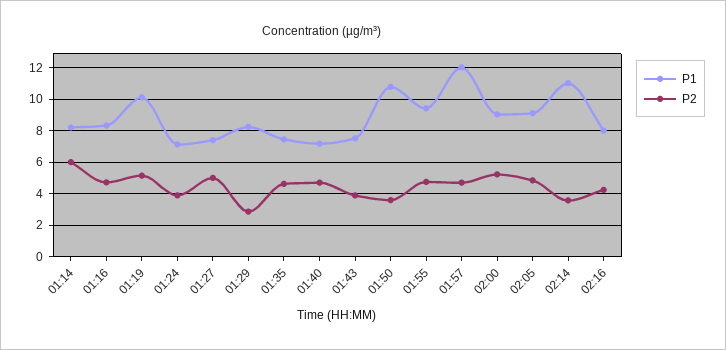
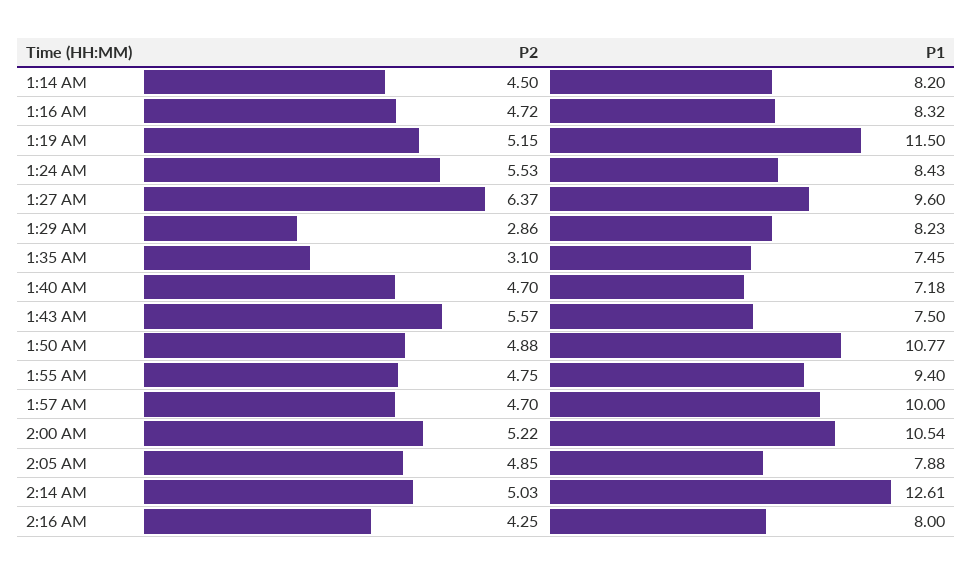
P2, 01:14: 6 -> 4.5
P1, 01:19: 10 -> 11.5
P1, 01:24: 7 -> 8.43
P2, 01:24: 4 -> 5.53
P1, 01:27: 7.5 -> 9.6
P2, 01:27: 5 -> 6.37
P2, 01:35: 4.5 -> 3.1
P2, 01:43: 4 -> 5.57
P2, 01:50: 3.5 -> 4.88
P1, 01:57: 12 -> 10
P1, 02:00: 9 -> 10.54
P1, 02:05: 9 -> 7.88
P1, 02:14: 11 -> 12.61
P2, 02:14: 3.5 -> 5.03

